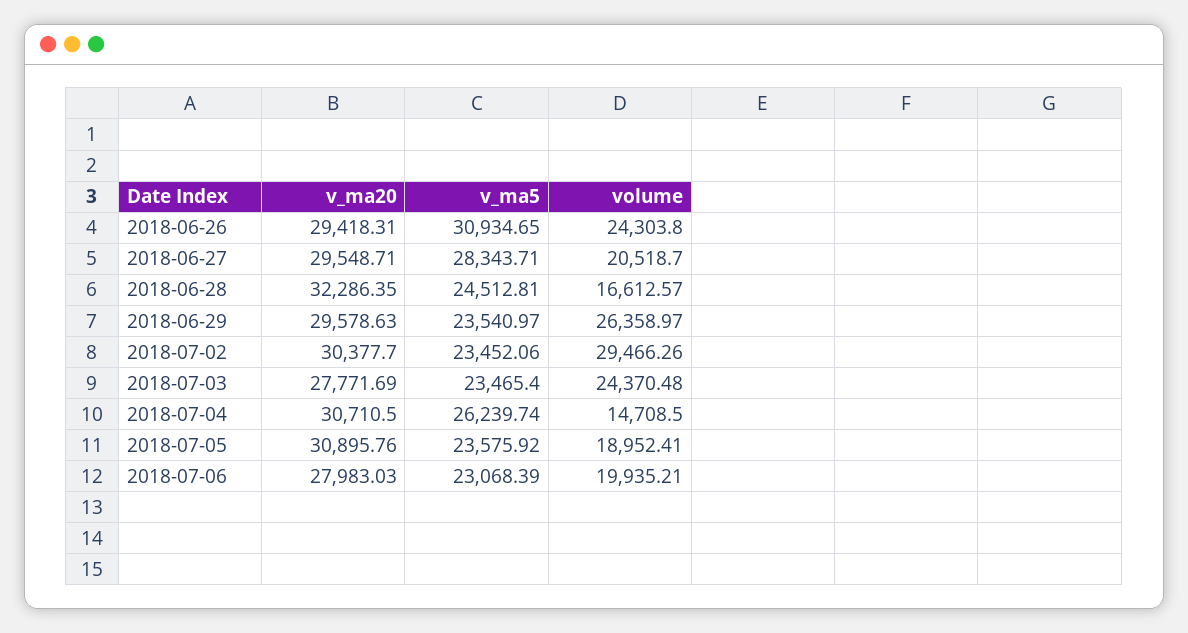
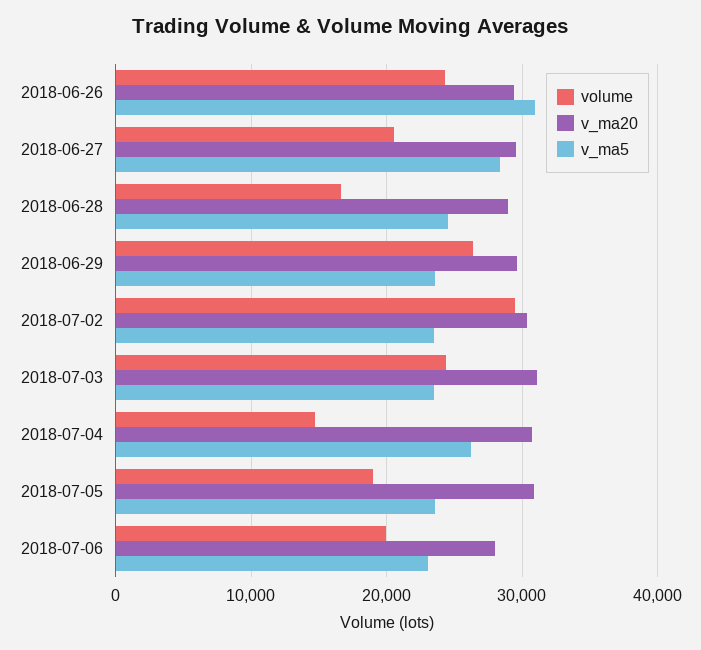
v_ma20, 2018-06-28: 32286.35 -> 29000
v_ma20, 2018-07-03: 27771.69 -> 31000

